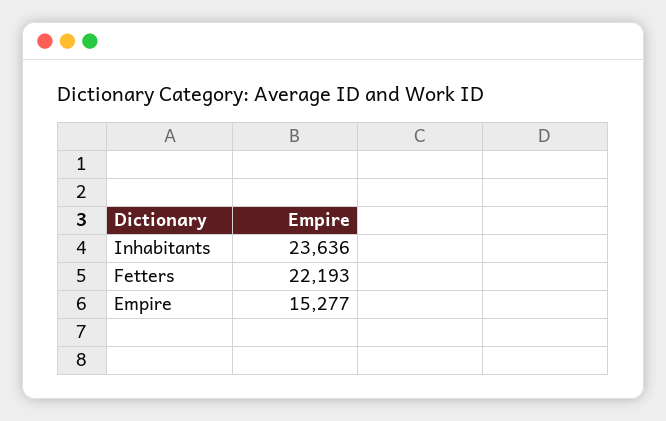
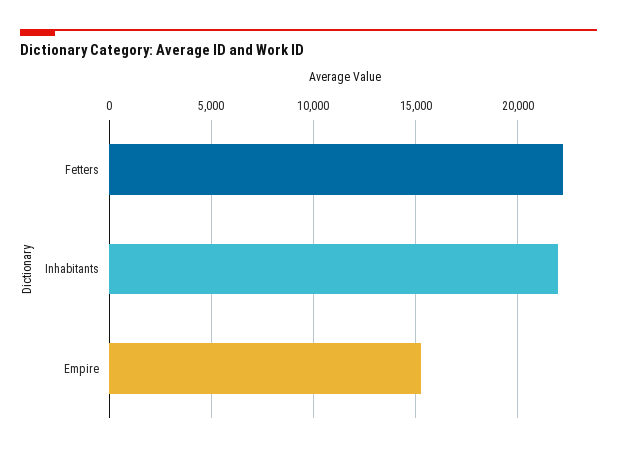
Inhabitants: 23636 -> 22000

